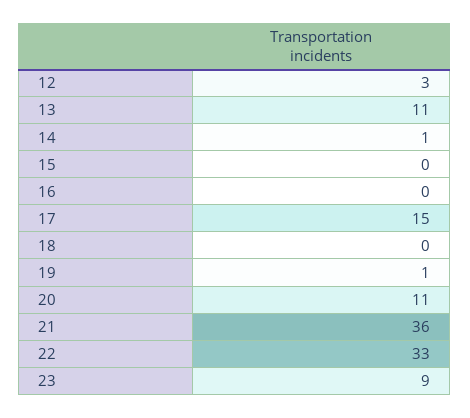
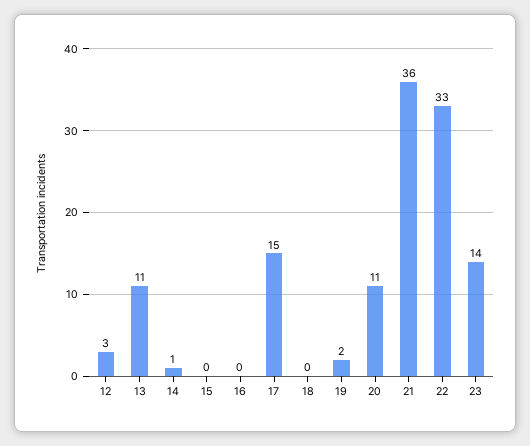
19: 1 -> 2
23: 9 -> 14

